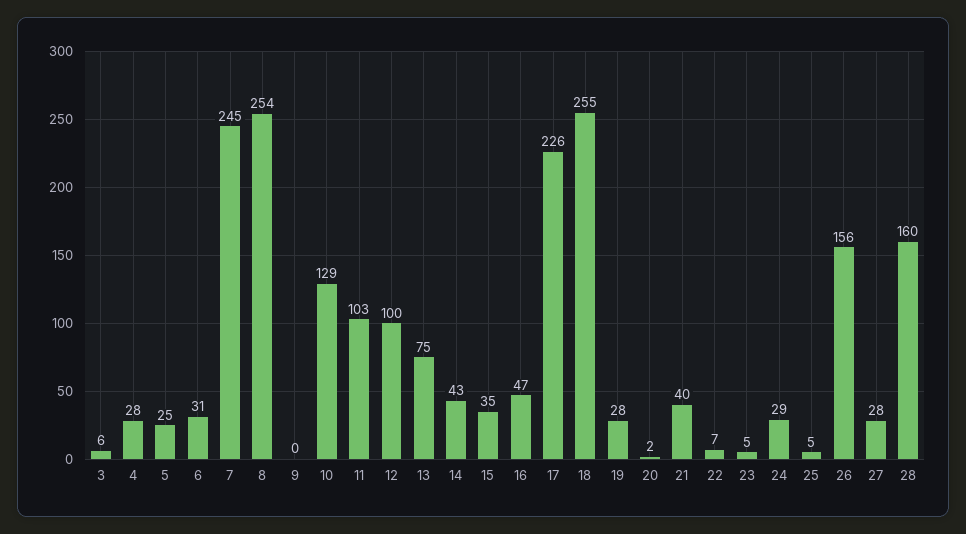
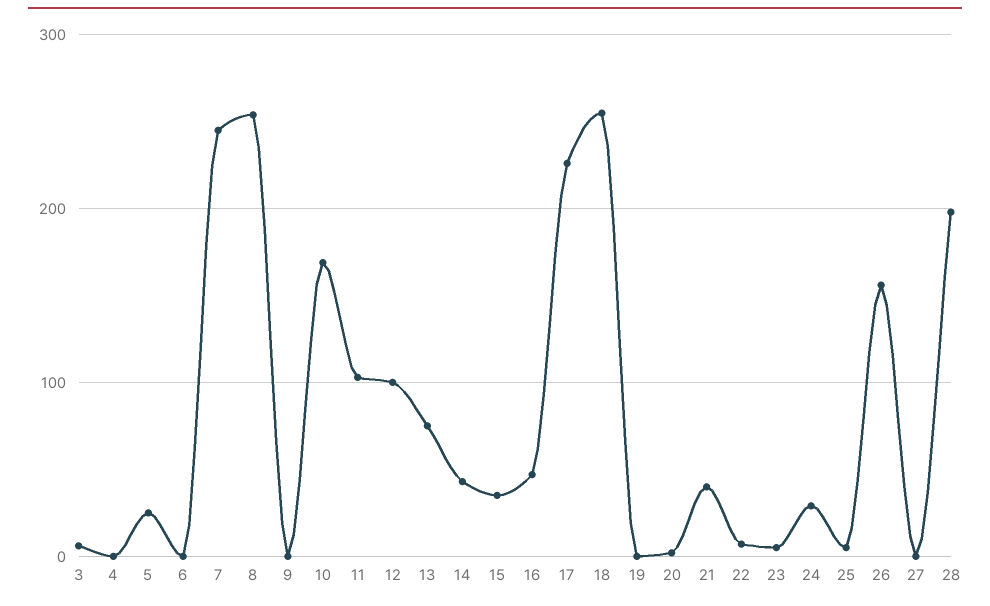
4: 28 -> 0
6: 31 -> 0
10: 129 -> 170
19: 28 -> 0
27: 28 -> 0
28: 160 -> 200

